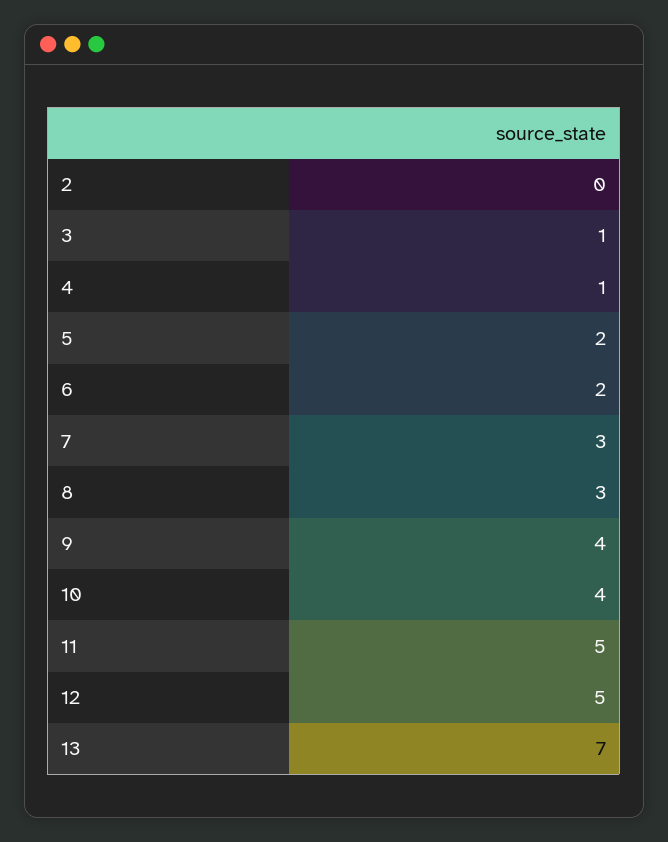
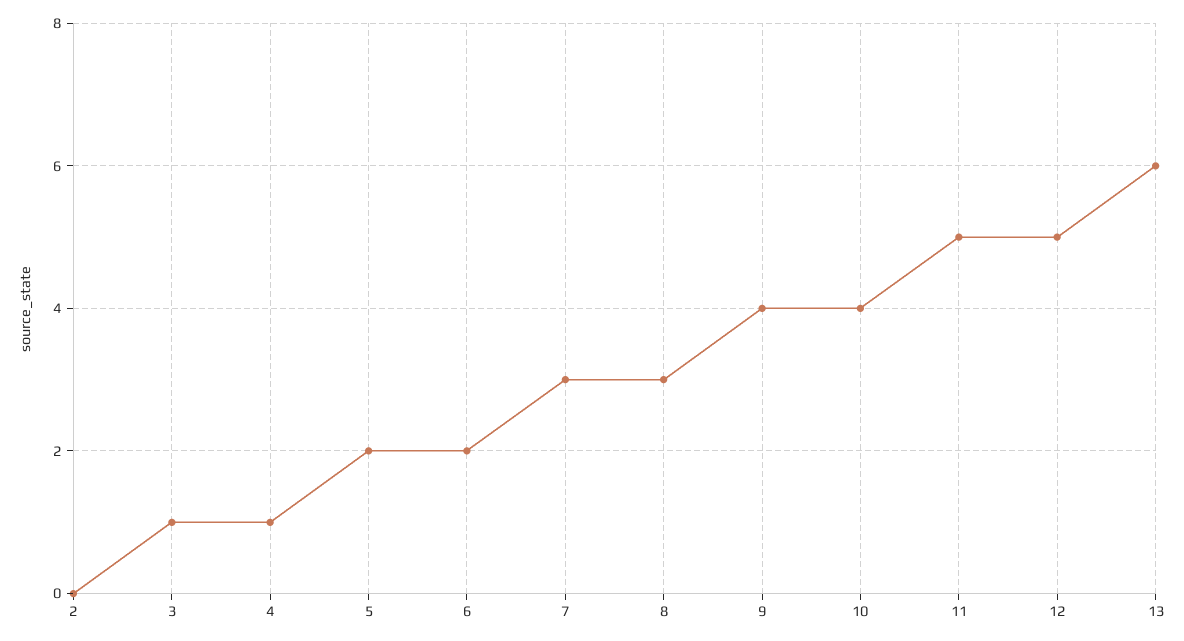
13: 7 -> 6

